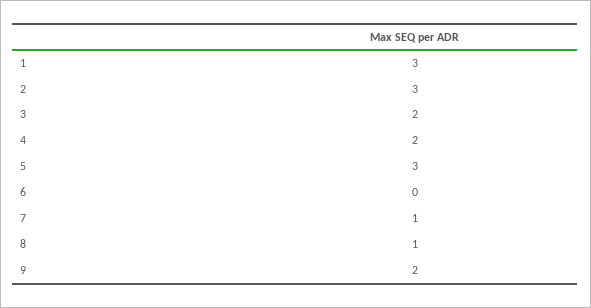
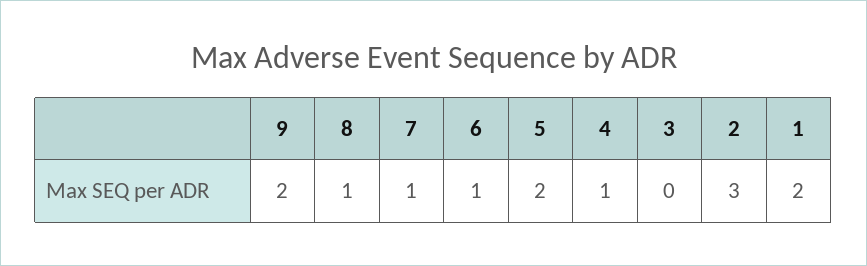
1: 3 -> 2
3: 2 -> 0
4: 2 -> 1
5: 3 -> 2
6: 0 -> 1

